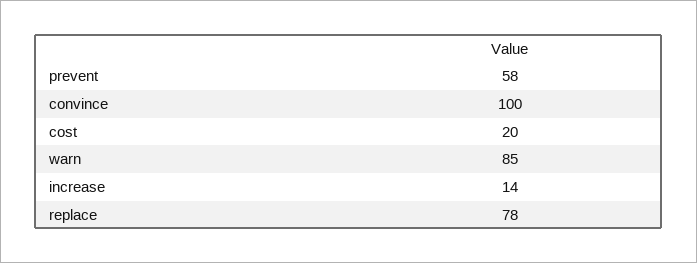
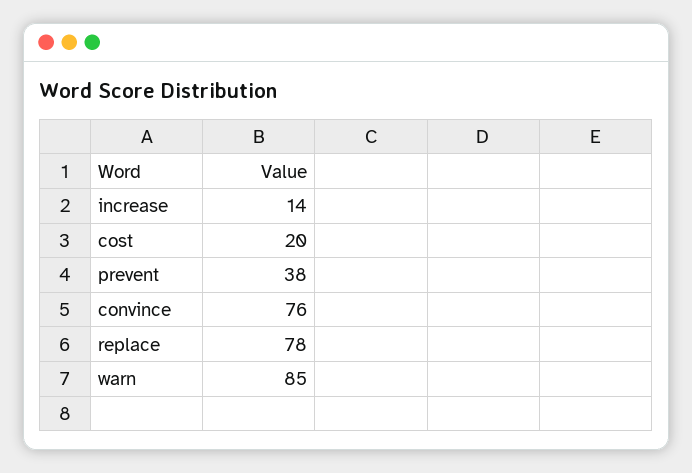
prevent: 58 -> 38
convince: 100 -> 76

